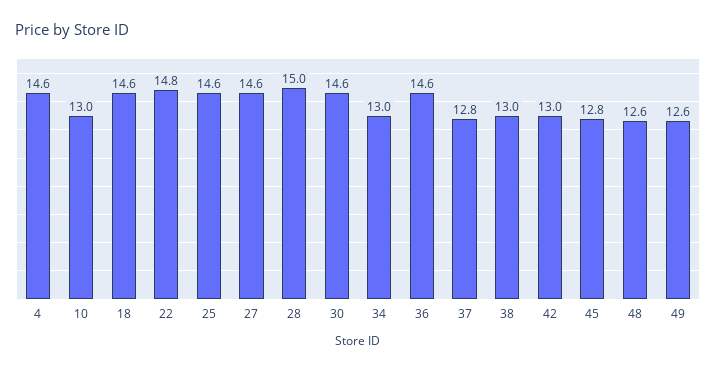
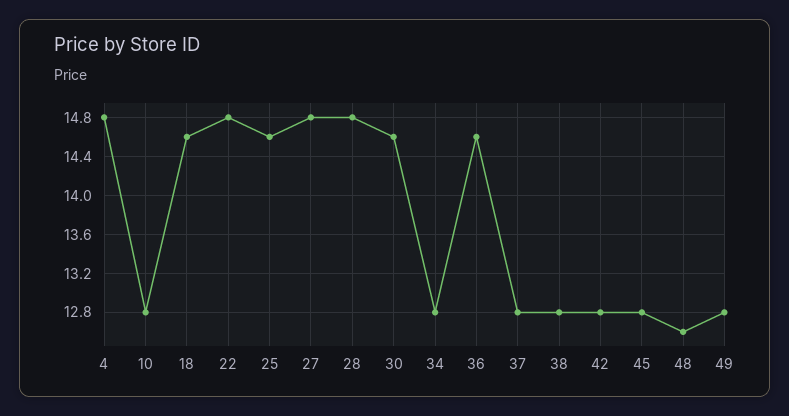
4: 14.6 -> 14.8
10: 13 -> 12.8
27: 14.6 -> 14.8
28: 15 -> 14.8
34: 13 -> 12.8
38: 13 -> 12.8
42: 13 -> 12.8
49: 12.6 -> 12.8

